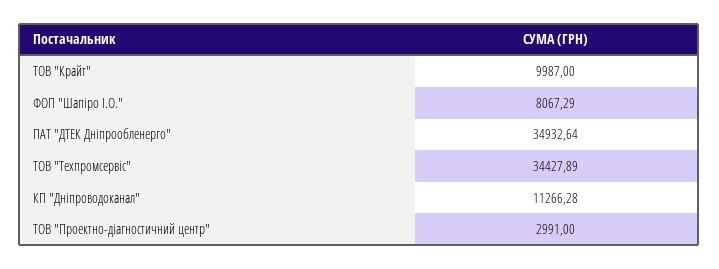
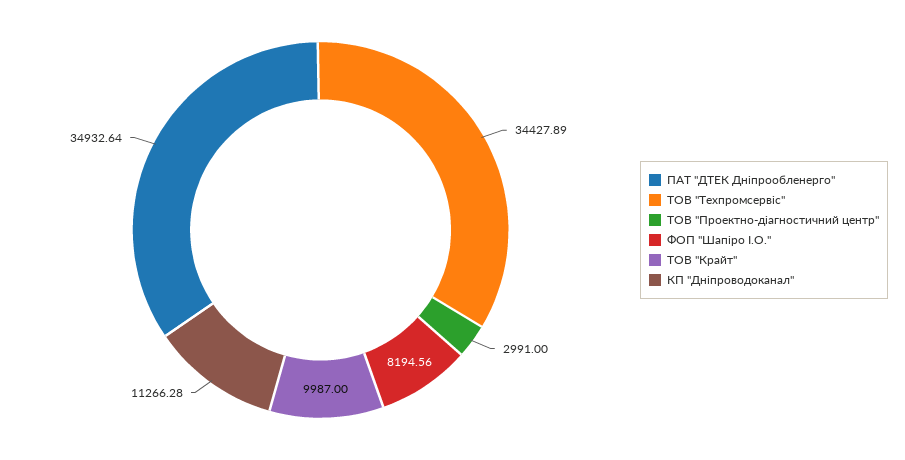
ФОП "Шапіро І.О.": 8067.29 -> 8194.56

